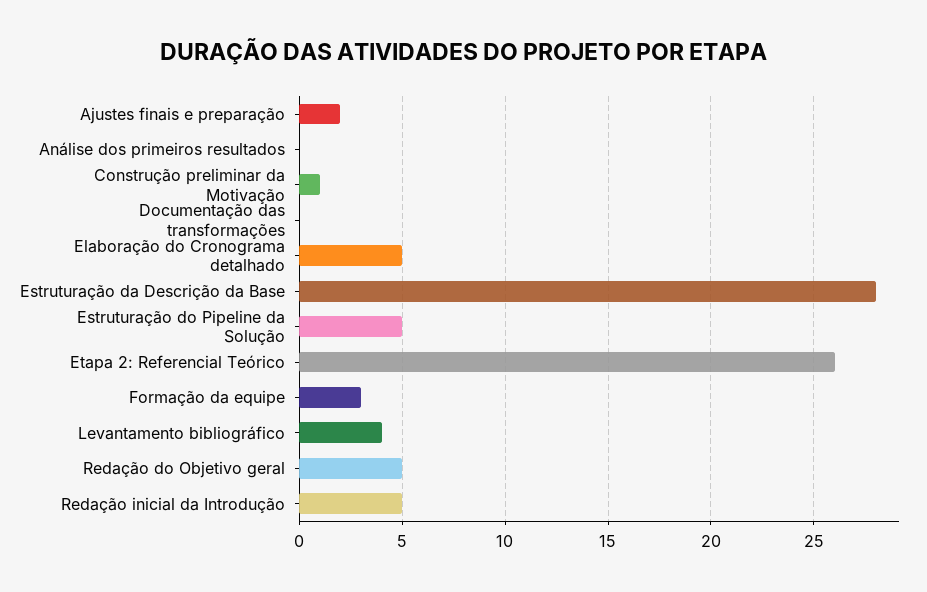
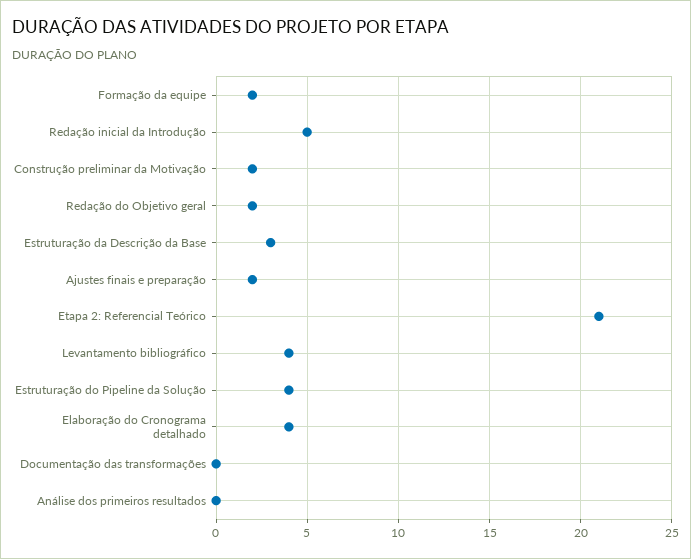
Construção preliminar da Motivação: 1 -> 2
Elaboração do Cronograma detalhado: 5 -> 4
Estruturação da Descrição da Base: 28 -> 3
Estruturação do Pipeline da Solução: 5 -> 4
Etapa 2: Referencial Teórico: 26 -> 21
Formação da equipe: 3 -> 2
Redação do Objetivo geral: 5 -> 2

